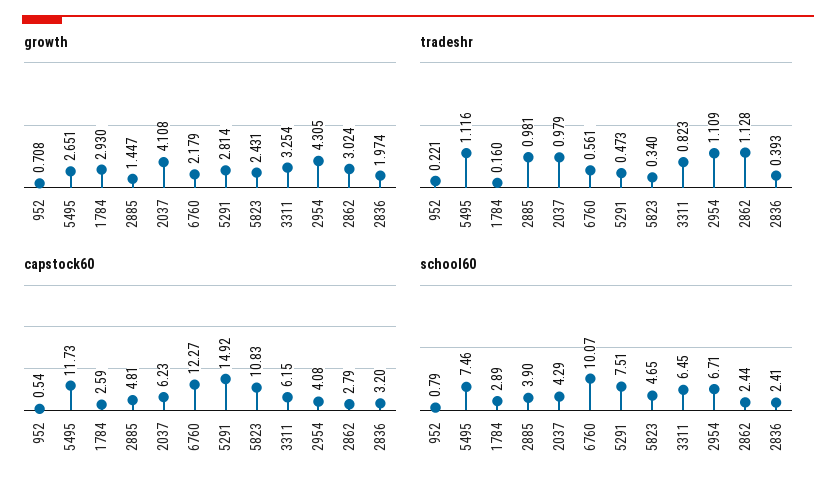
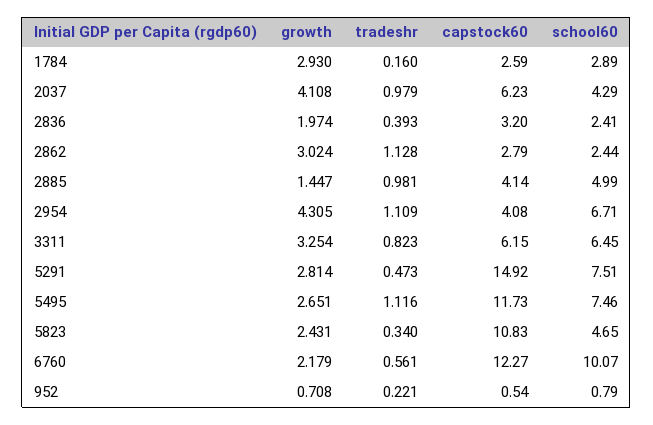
capstock60, 2885: 4.81 -> 4.14
school60, 2885: 3.9 -> 4.99

